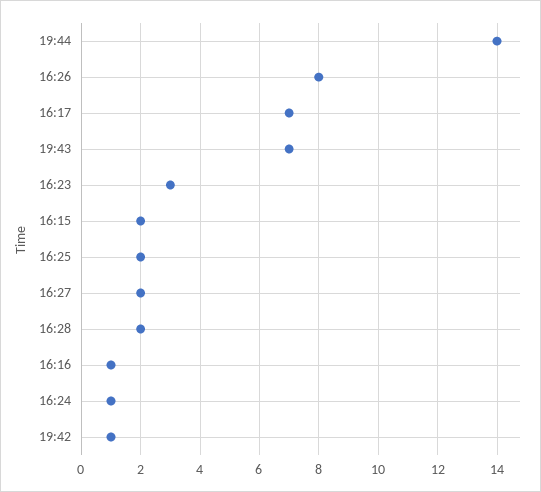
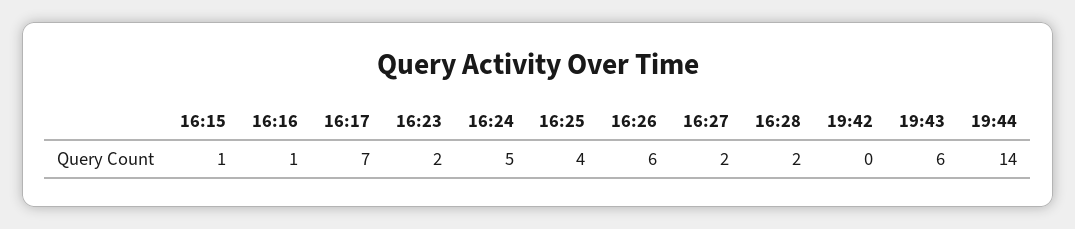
16:26: 8 -> 6
19:43: 7 -> 6
16:23: 3 -> 2
16:15: 2 -> 1
16:25: 2 -> 4
16:24: 1 -> 5
19:42: 1 -> 0

